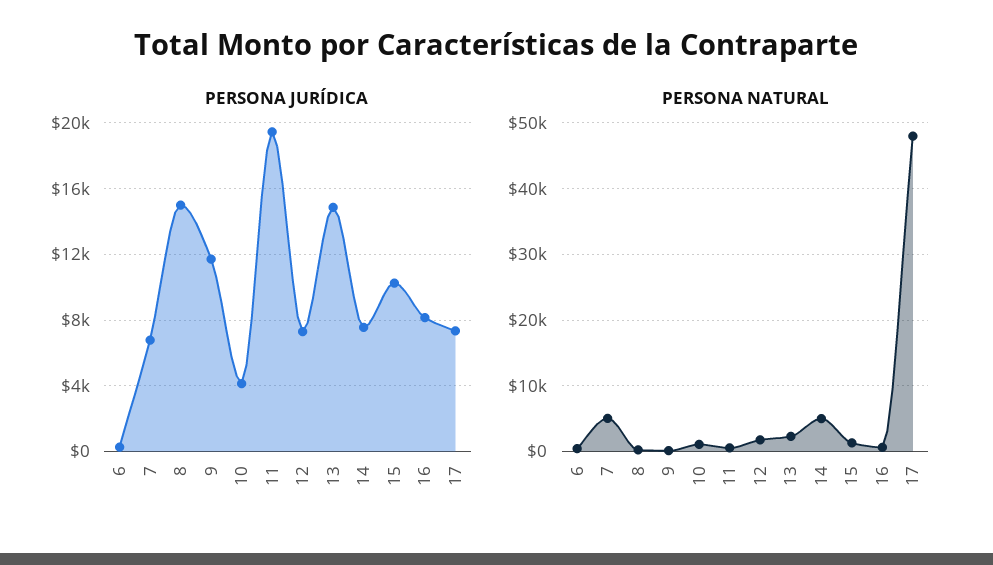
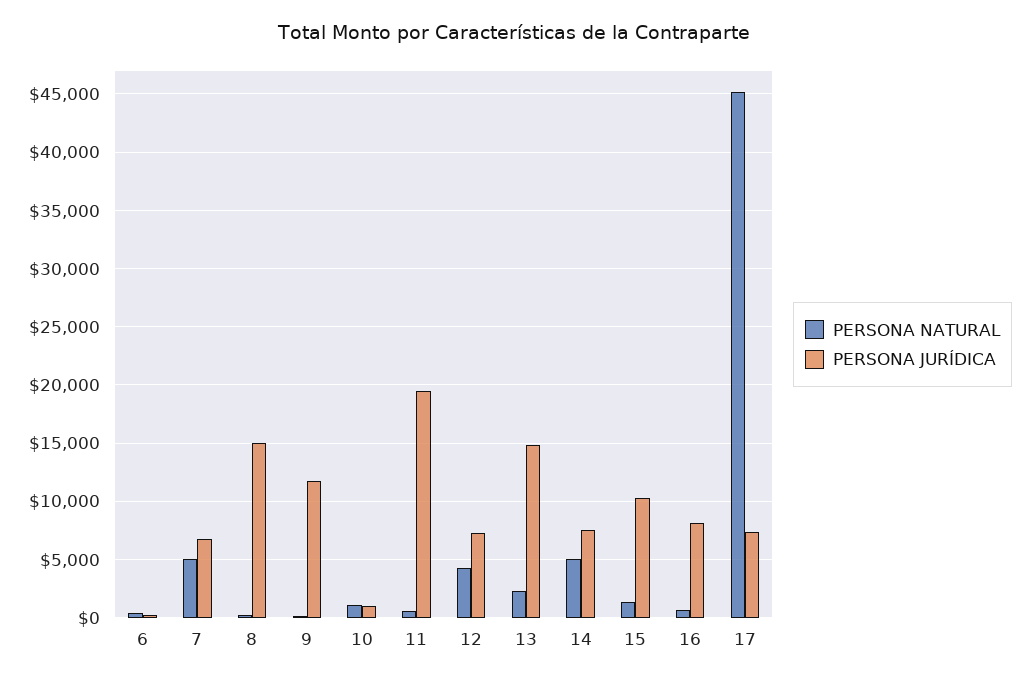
PERSONA JURÍDICA, 10: 4000 -> 1000
PERSONA NATURAL, 12: 2000 -> 4000
PERSONA NATURAL, 17: 48000 -> 45000

